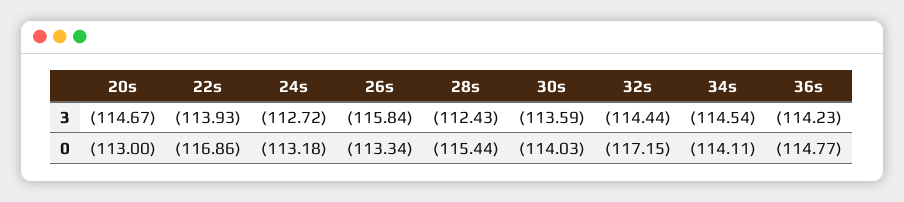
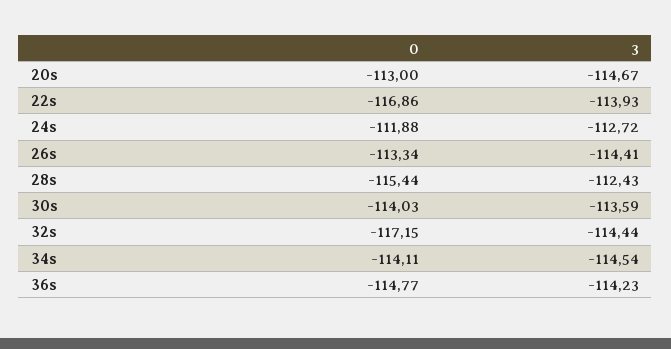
26s, 3: -115.84 -> -114.41
24s, 0: -113.18 -> -111.88

